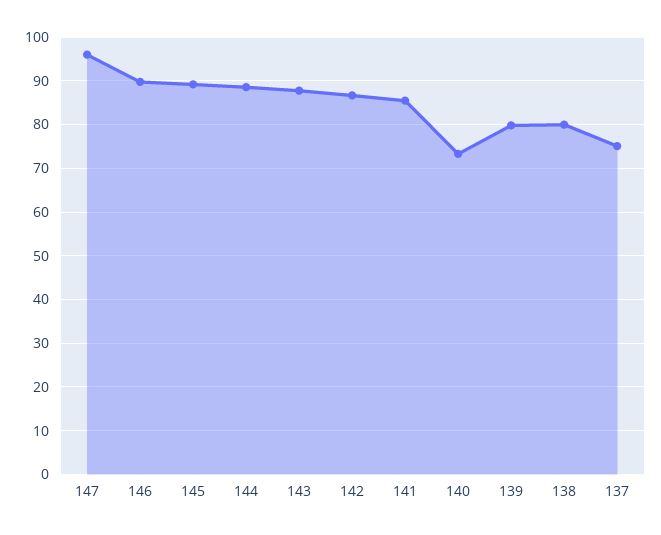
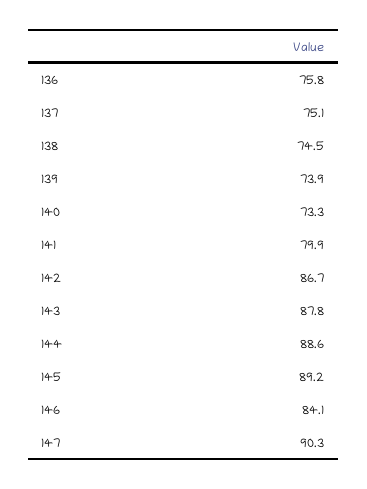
147: 96 -> 90.3
146: 90 -> 84.1
141: 86 -> 79.9
139: 80 -> 73.9
138: 80 -> 74.5
136: none -> 75.8

